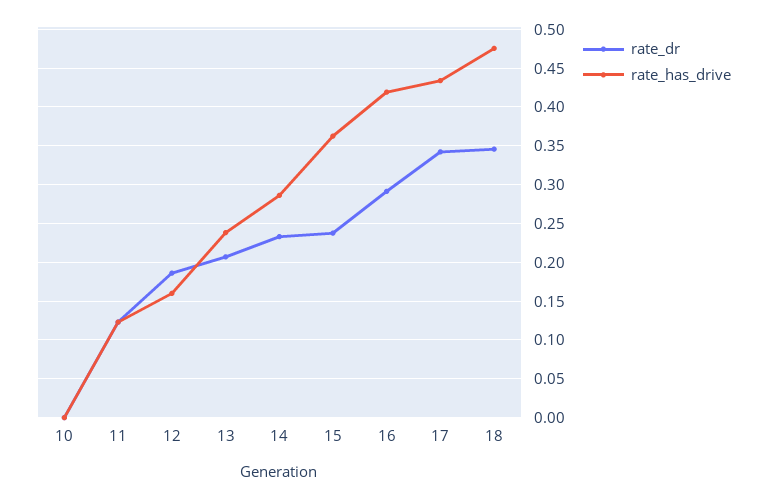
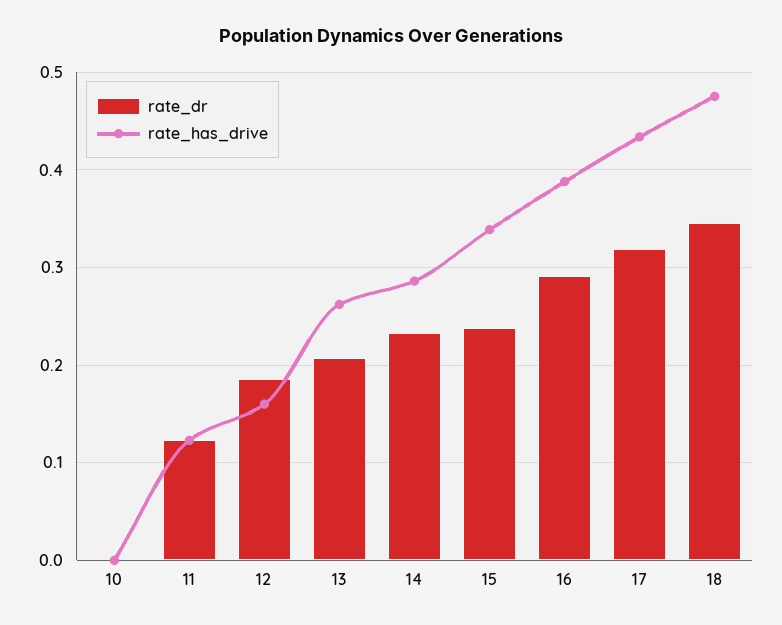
rate_has_drive, 13: 0.24 -> 0.26
rate_has_drive, 15: 0.36 -> 0.34
rate_has_drive, 16: 0.42 -> 0.39
rate_dr, 17: 0.34 -> 0.32

